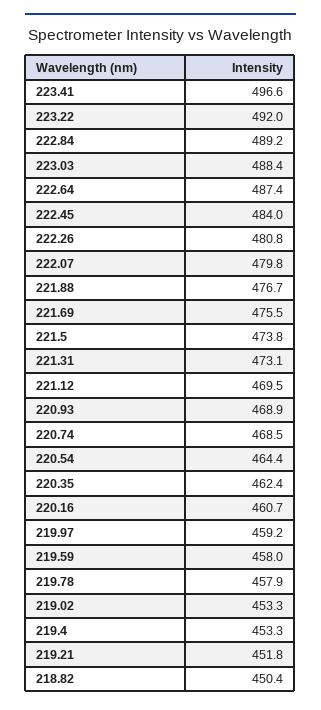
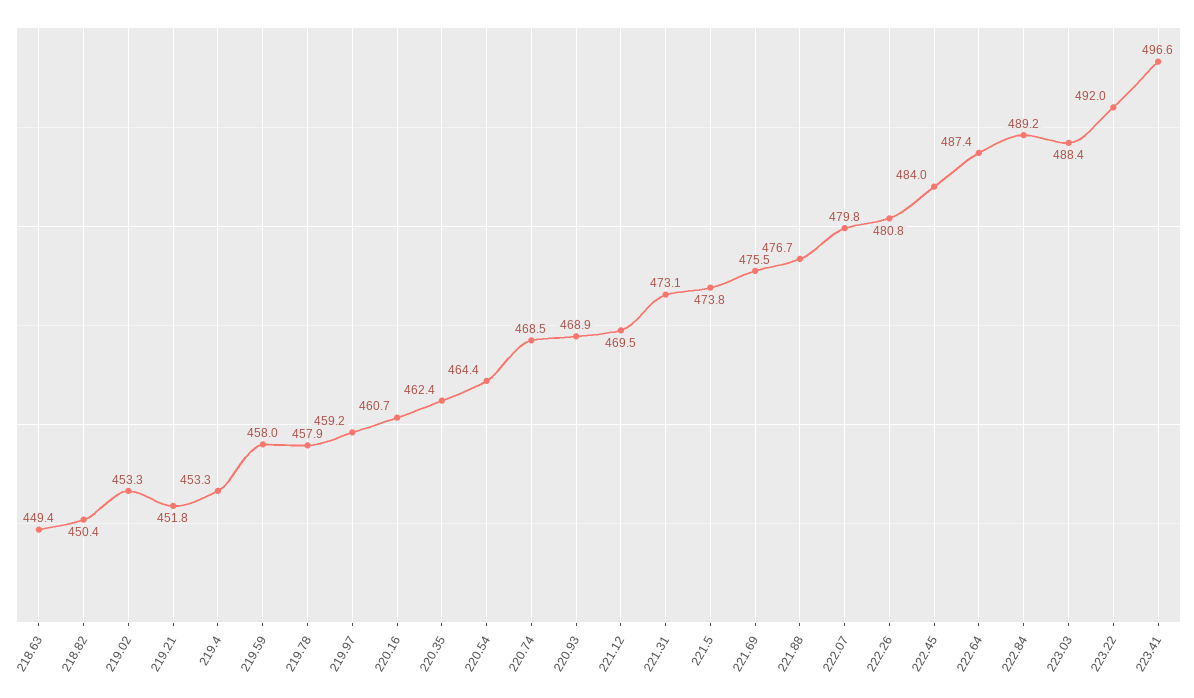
218.63: none -> 449.4

